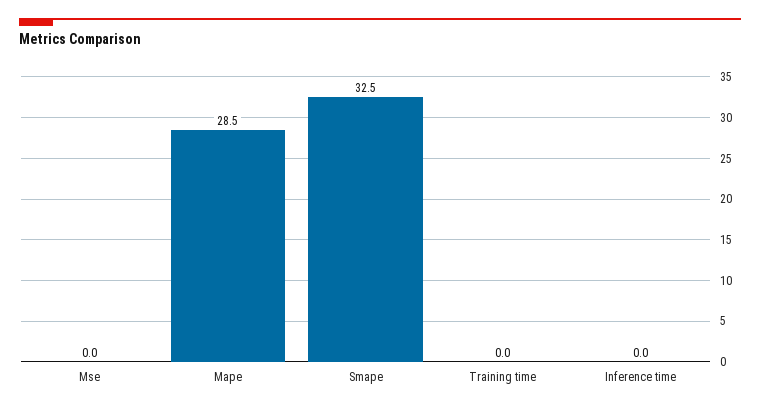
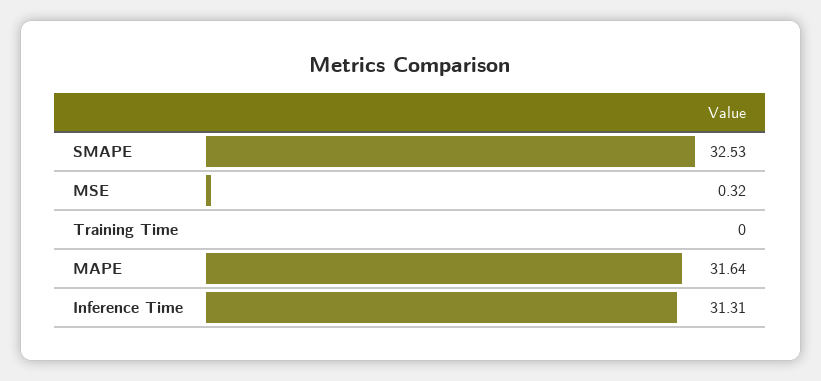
Mse: 0 -> 0.32
Mape: 28.5 -> 31.64
Inference time: 0 -> 31.31

